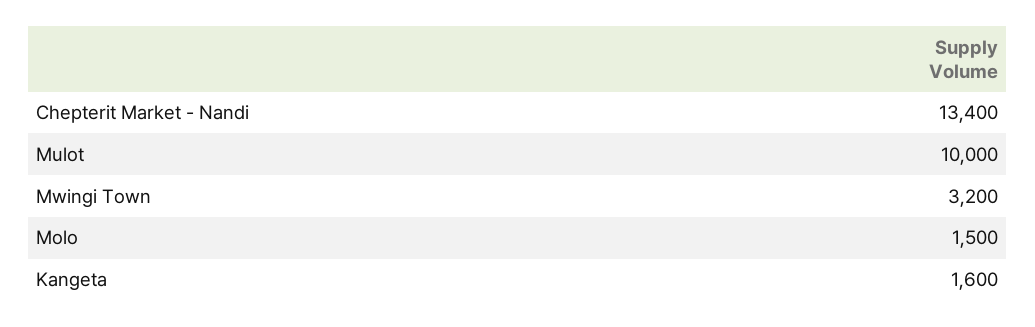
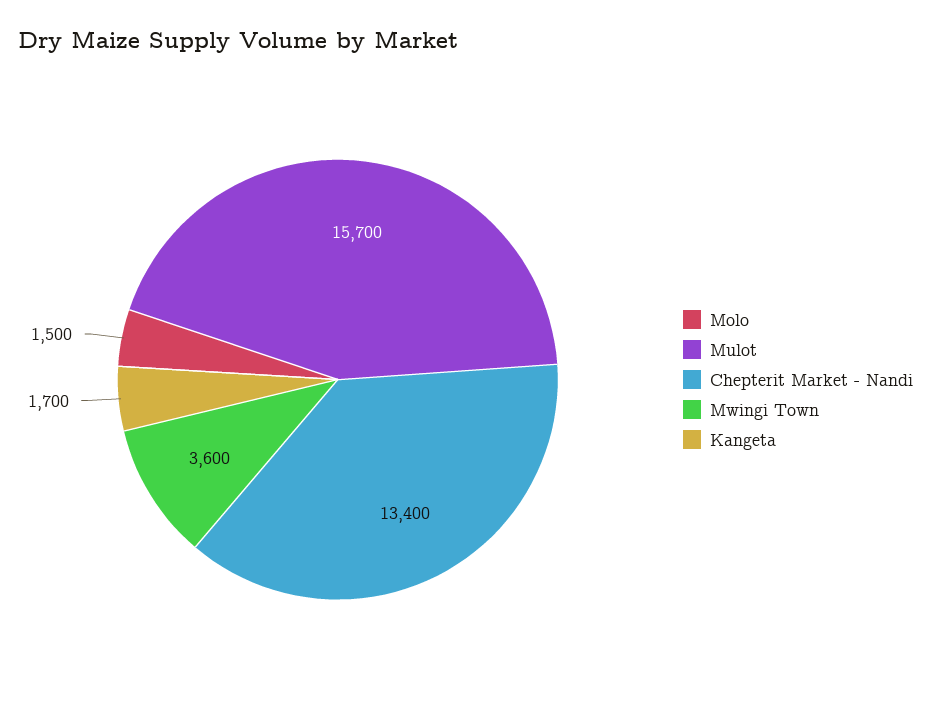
Mulot: 10000 -> 15700
Mwingi Town: 3200 -> 3600
Kangeta: 1600 -> 1700

